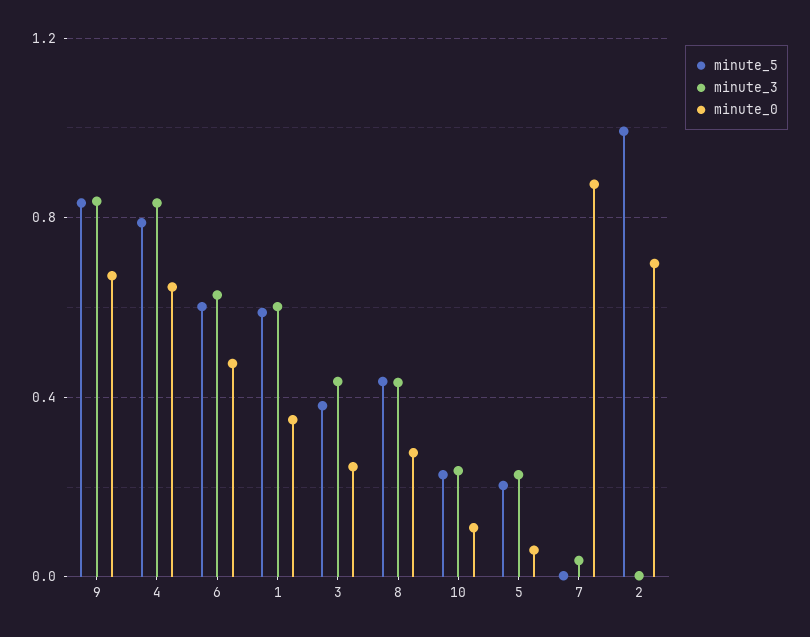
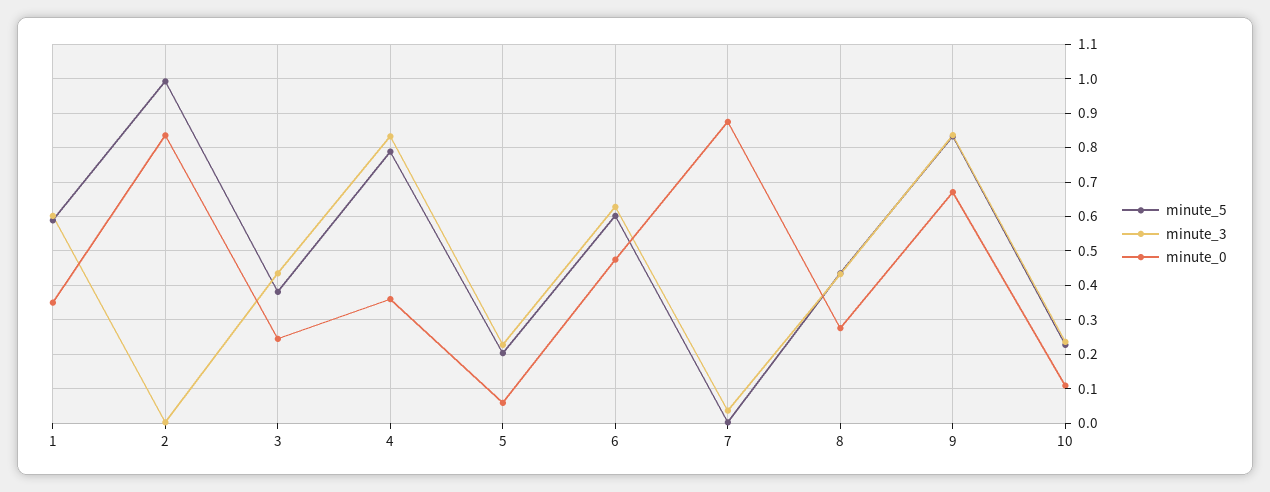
minute_0, 4: 0.65 -> 0.36
minute_0, 2: 0.7 -> 0.84

